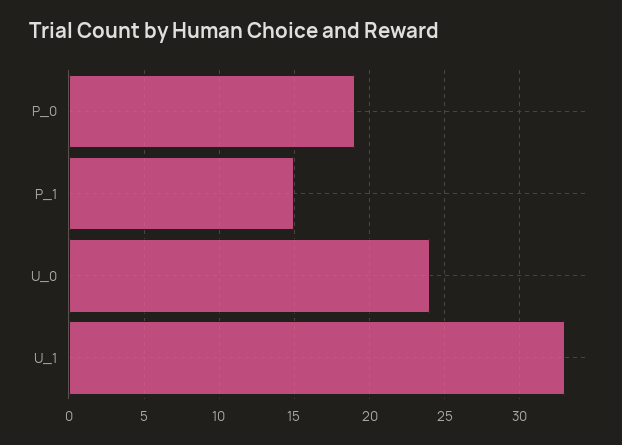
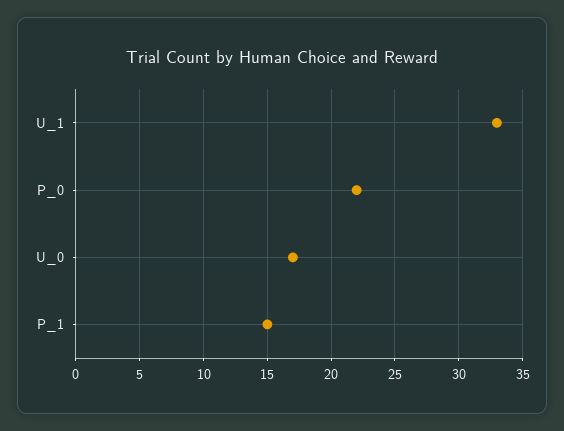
P_0: 19 -> 22
U_0: 24 -> 17

